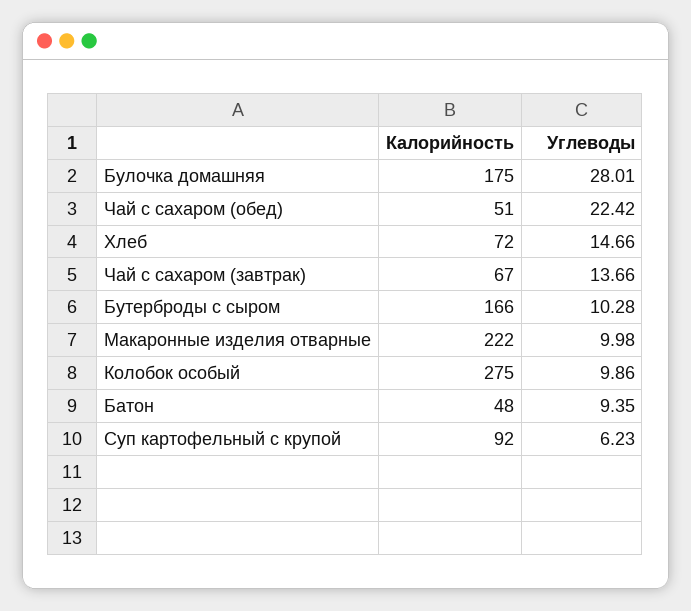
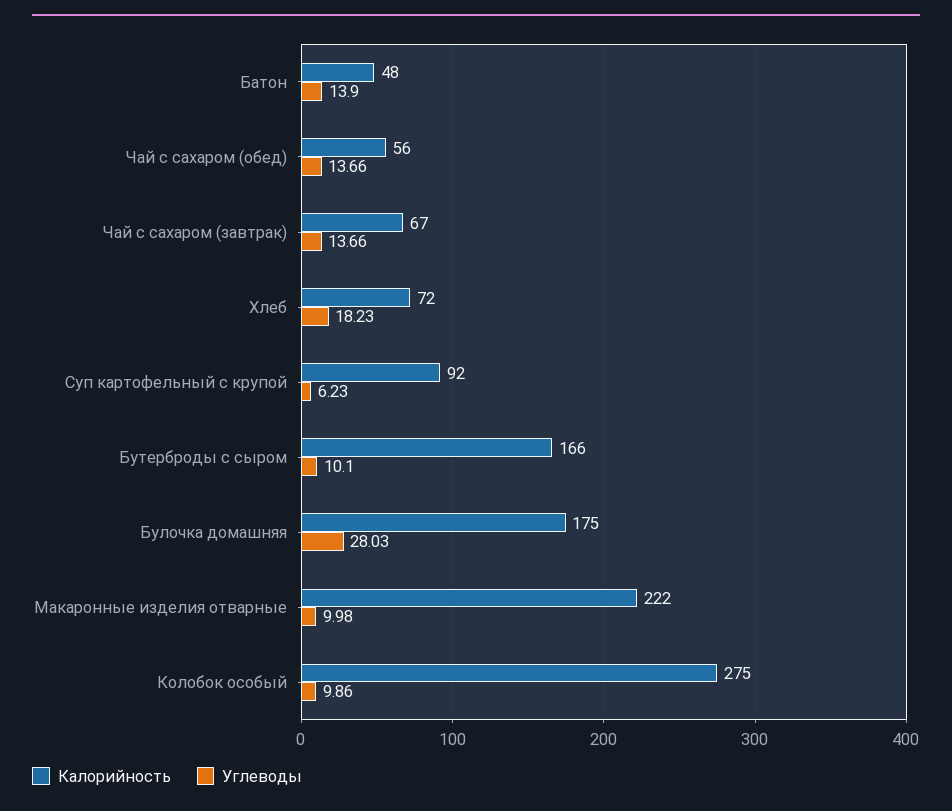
Углеводы, Булочка домашняя: 28.01 -> 28.03
Калорийность, Чай с сахаром (обед): 51 -> 56
Углеводы, Чай с сахаром (обед): 22.42 -> 13.66
Углеводы, Хлеб: 14.66 -> 18.23
Углеводы, Бутерброды с сыром: 10.28 -> 10.1
Углеводы, Батон: 9.35 -> 13.9

